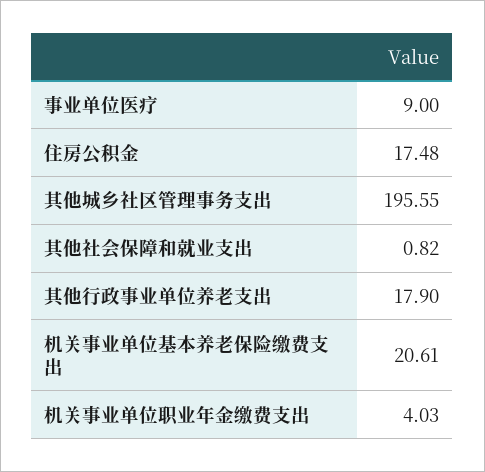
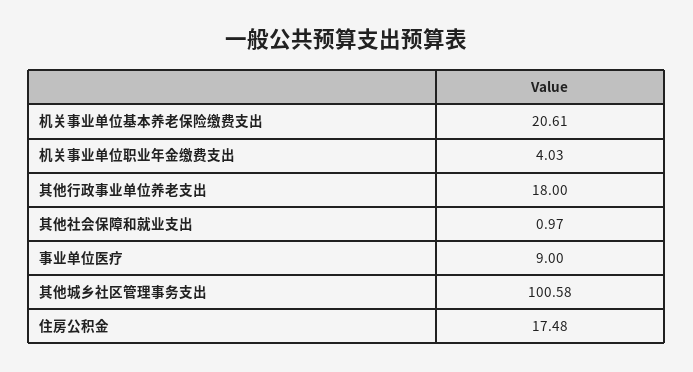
其他城乡社区管理事务支出: 195.55 -> 100.58
其他社会保障和就业支出: 0.82 -> 0.97
其他行政事业单位养老支出: 17.9 -> 18

